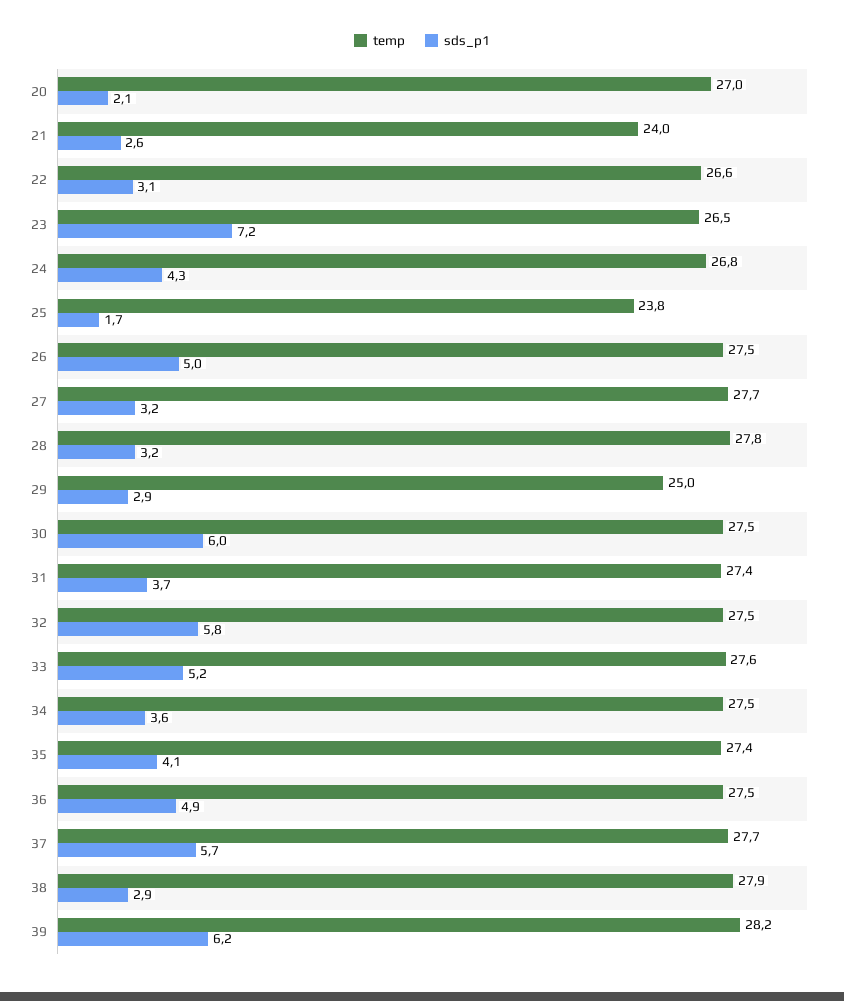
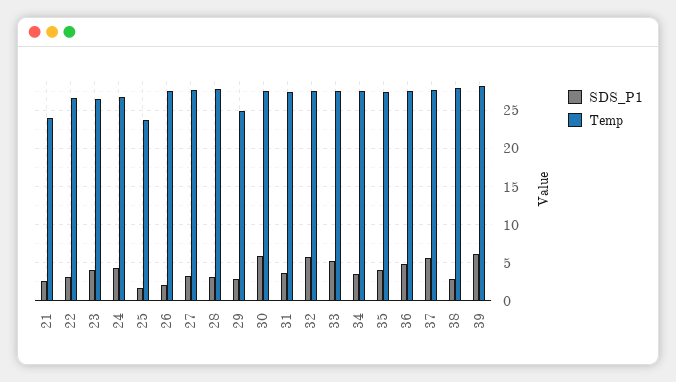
temp, 20: 27 -> none
sds_p1, 20: 2.1 -> none
sds_p1, 23: 7.2 -> 4
sds_p1, 26: 5 -> 2

